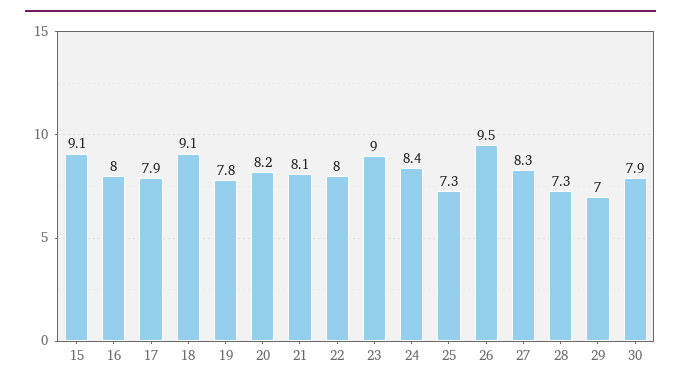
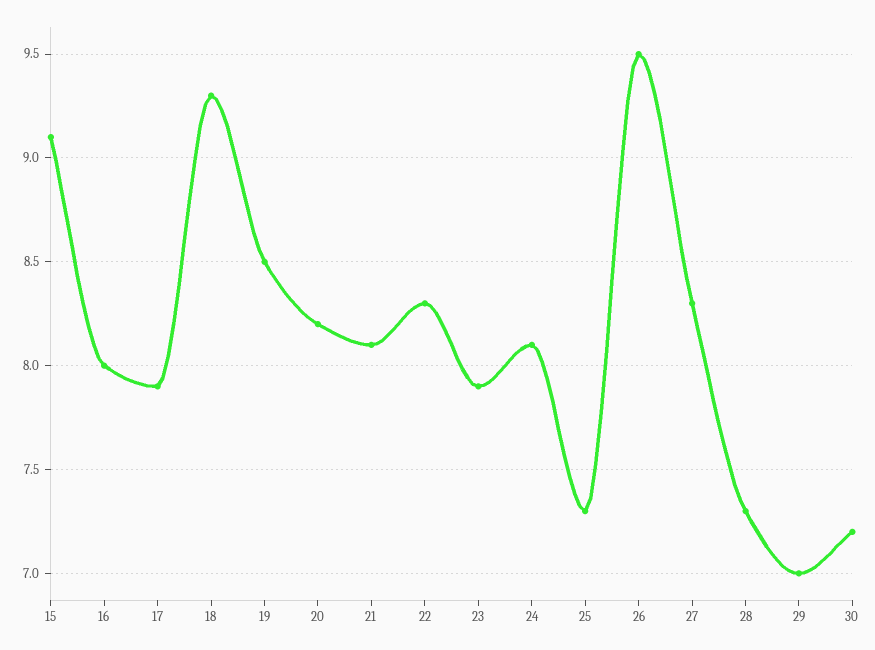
18: 9.1 -> 9.3
19: 7.8 -> 8.5
22: 8 -> 8.3
23: 9 -> 7.9
24: 8.4 -> 8.1
30: 7.9 -> 7.2

